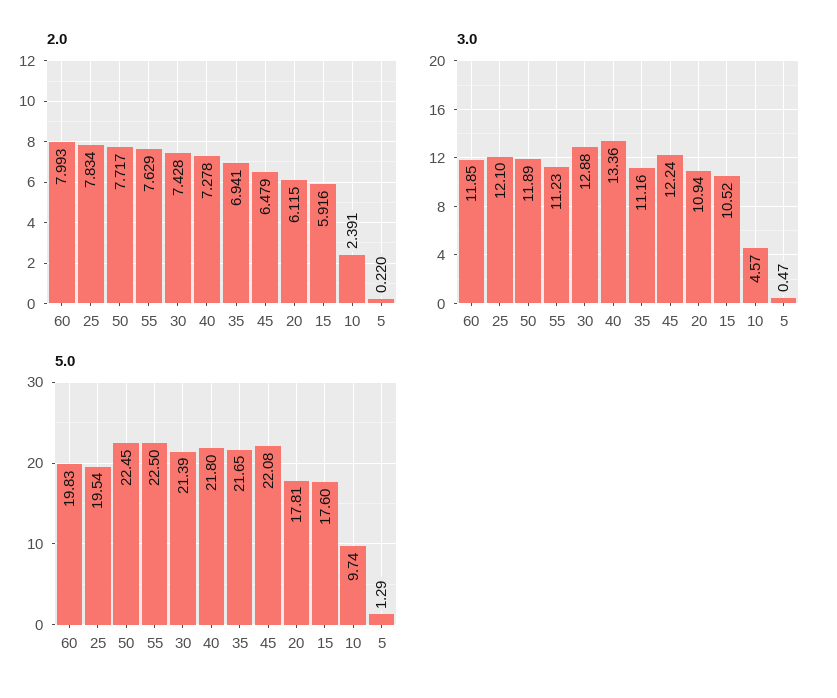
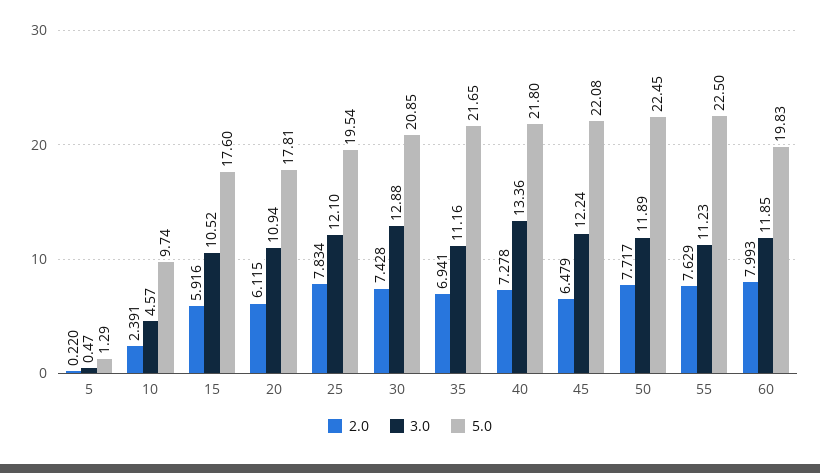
5.0, 30: 21.39 -> 20.85

